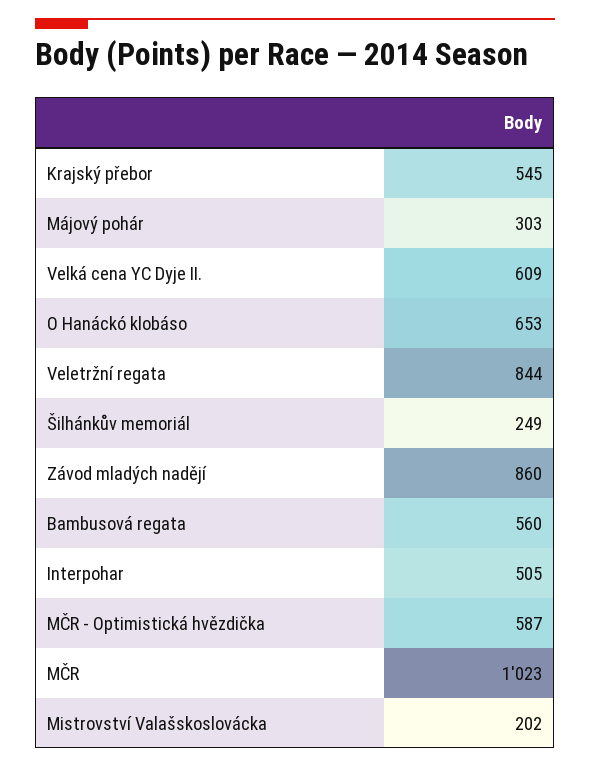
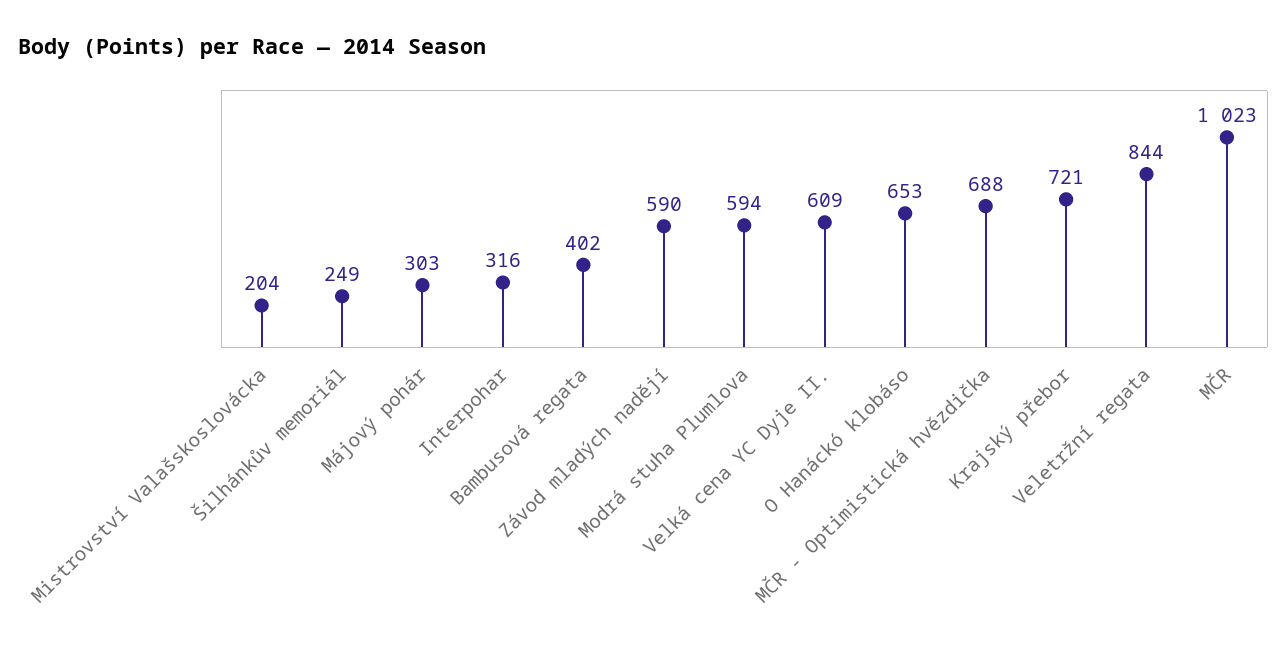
Krajský přebor: 545 -> 721
Závod mladých nadějí: 860 -> 590
Bambusová regata: 560 -> 402
Interpohar: 505 -> 316
MČR - Optimistická hvězdička: 587 -> 688
Mistrovství Valašskoslovácka: 202 -> 204
Modrá stuha Plumlova: none -> 594

